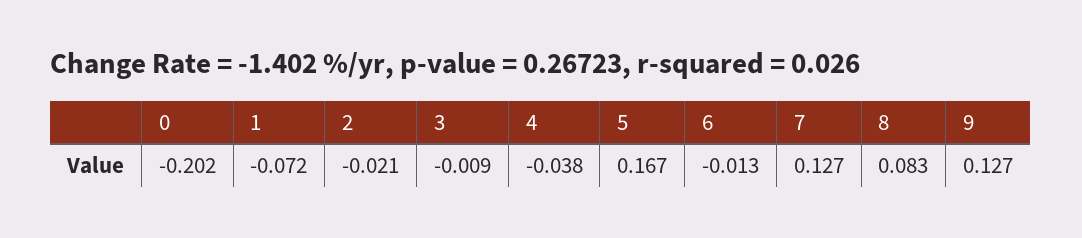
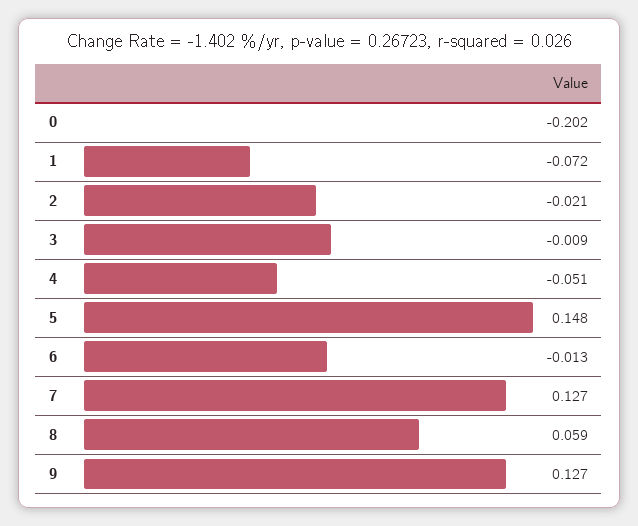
4: -0.038 -> -0.051
5: 0.167 -> 0.148
8: 0.083 -> 0.059

